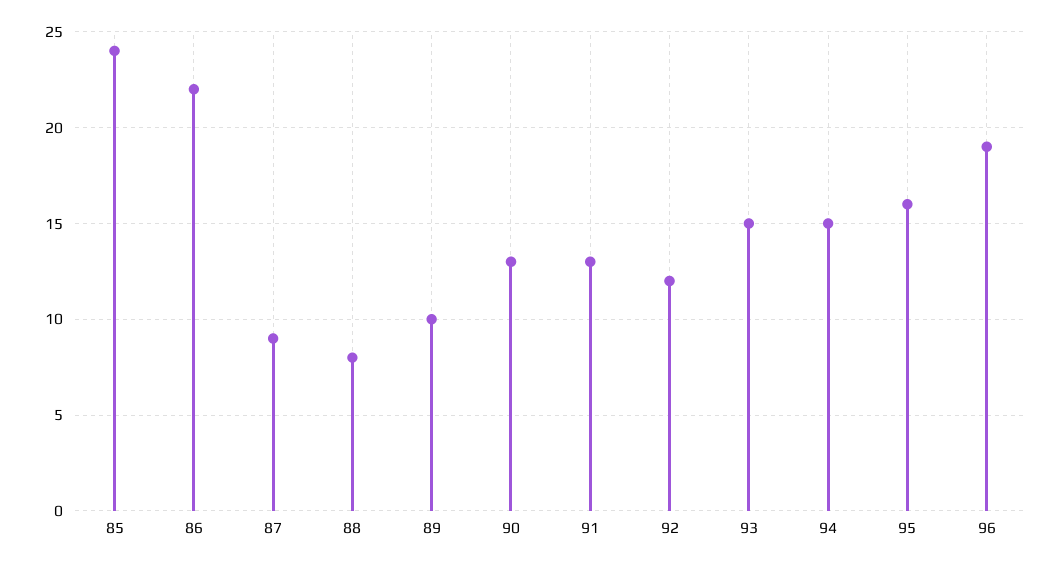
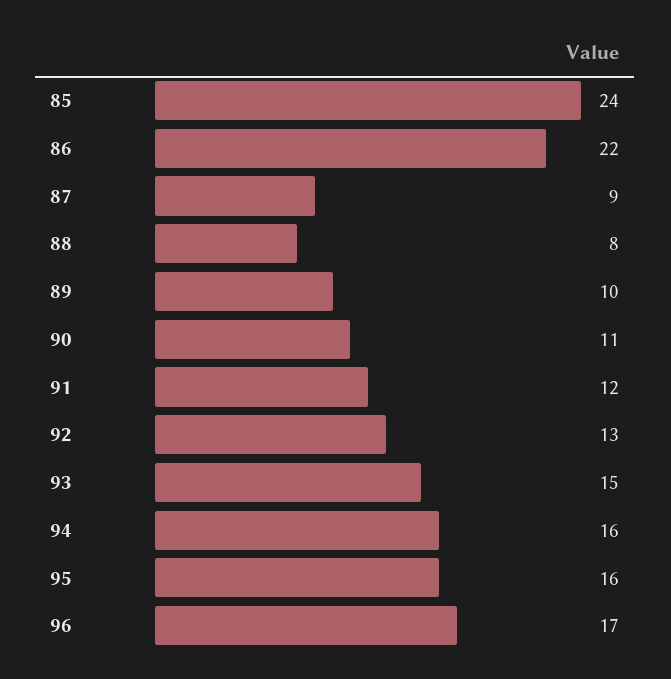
90: 13 -> 11
91: 13 -> 12
92: 12 -> 13
94: 15 -> 16
96: 19 -> 17

